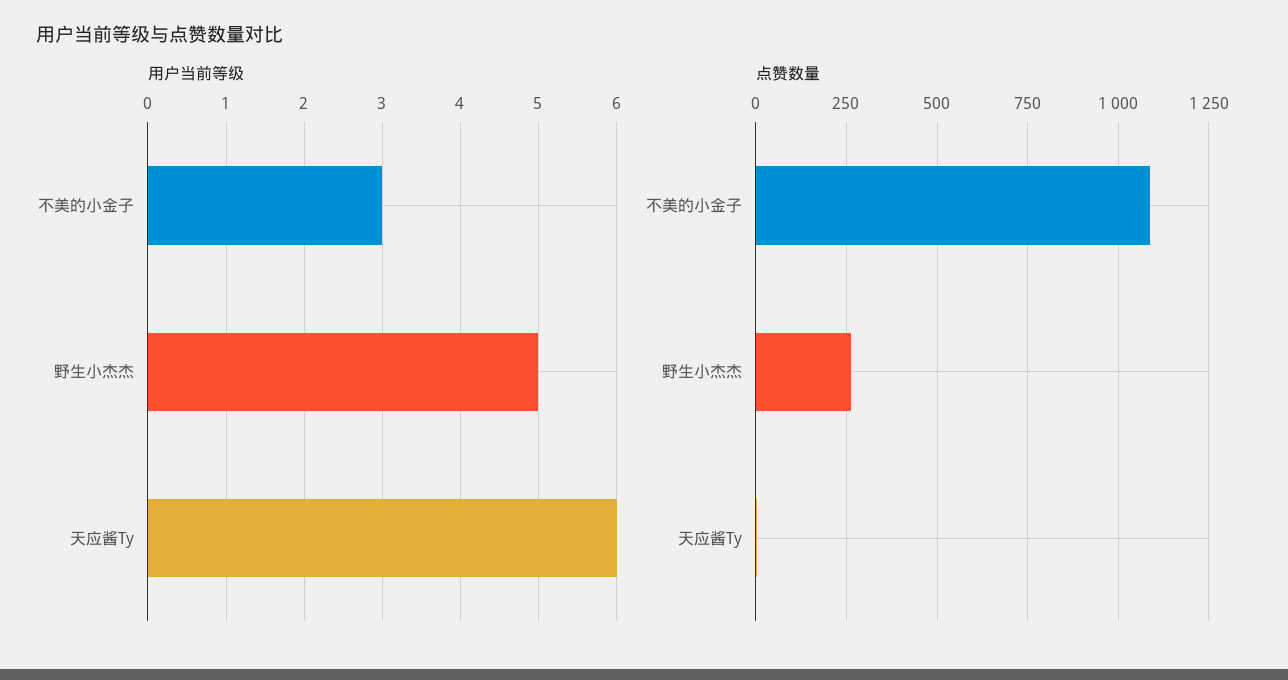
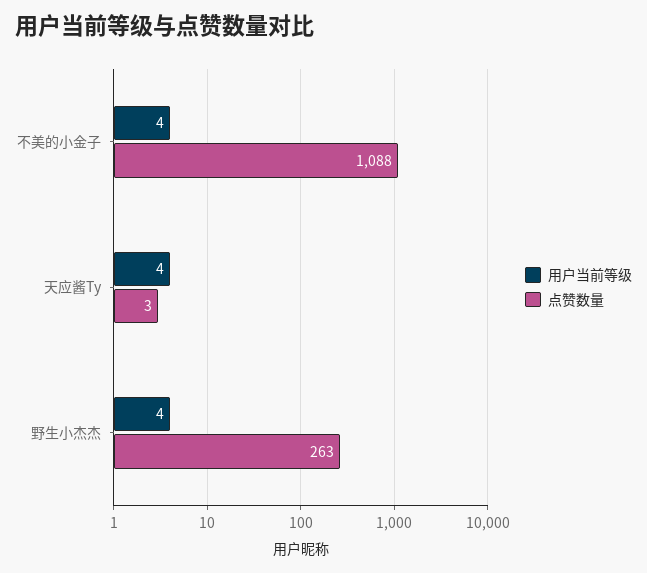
用户当前等级, 不美的小金子: 3 -> 4
用户当前等级, 野生小杰杰: 5 -> 4
用户当前等级, 天应酱Ty: 6 -> 4

